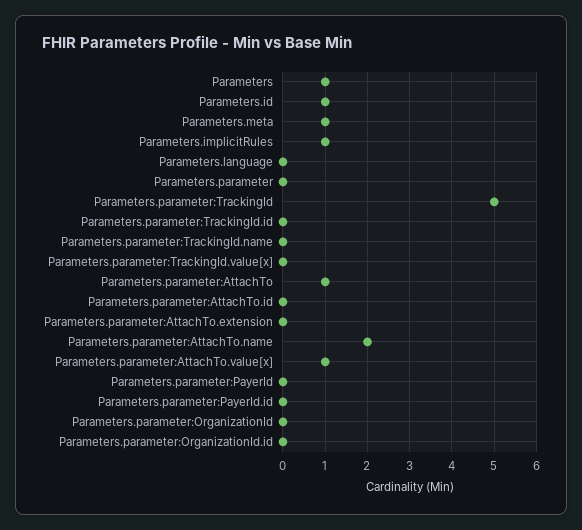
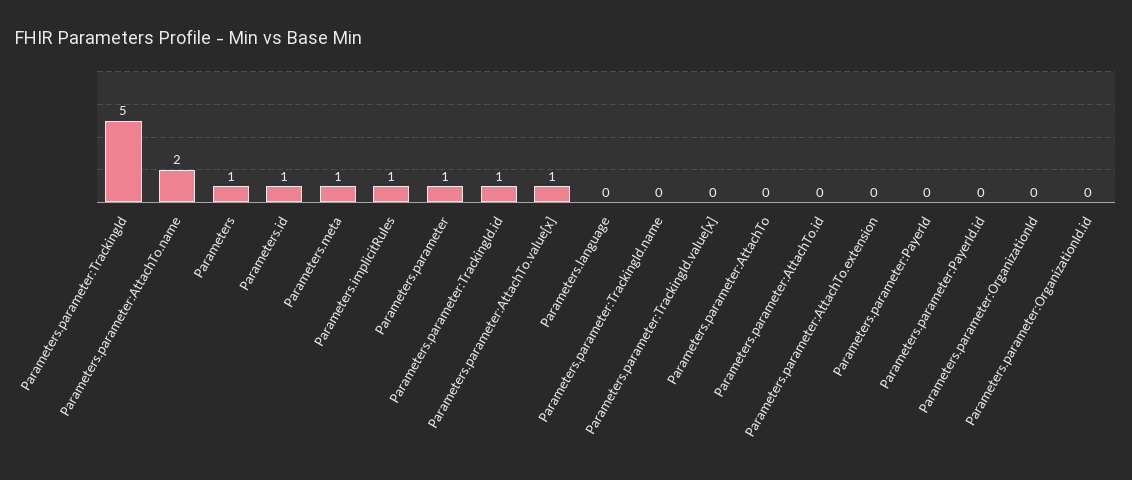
Parameters.parameter: 0 -> 1
Parameters.parameter:TrackingId.id: 0 -> 1
Parameters.parameter:AttachTo: 1 -> 0

